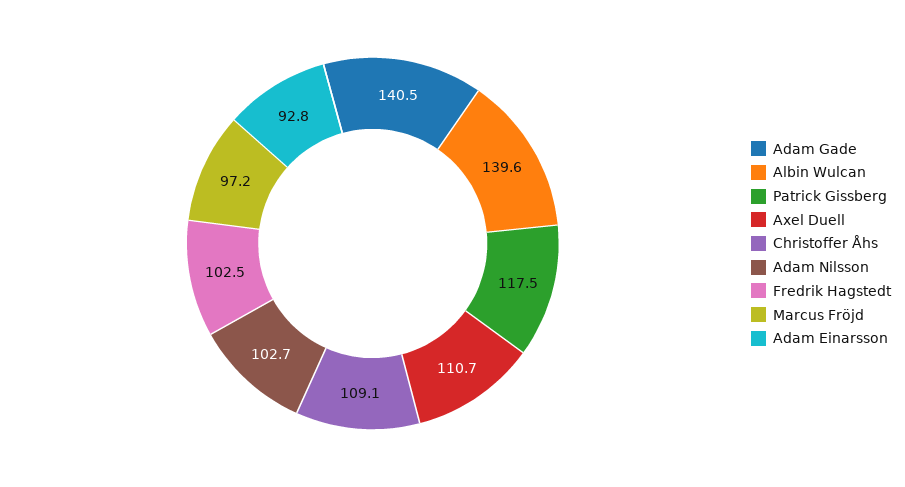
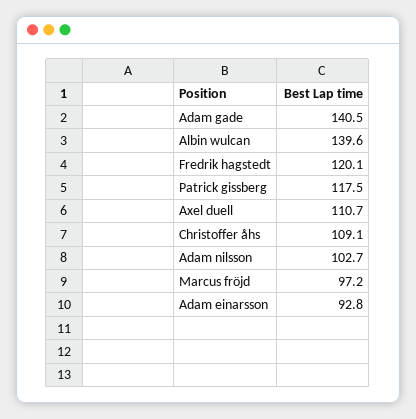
Fredrik Hagstedt: 102.5 -> 120.1

